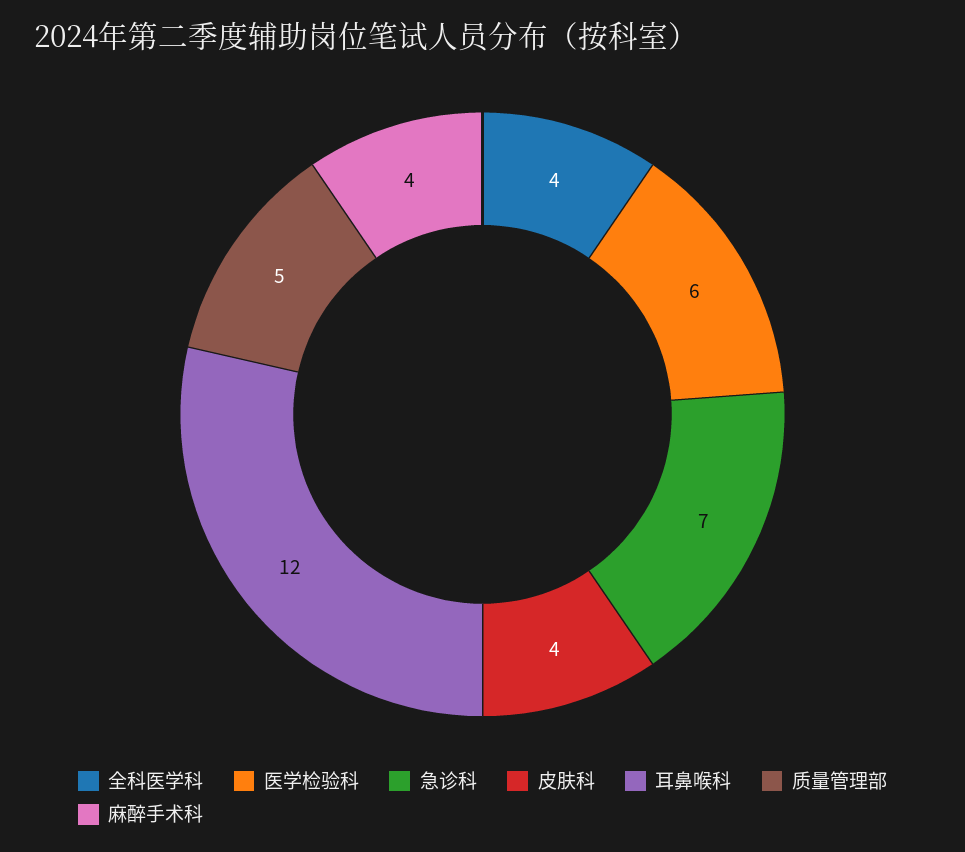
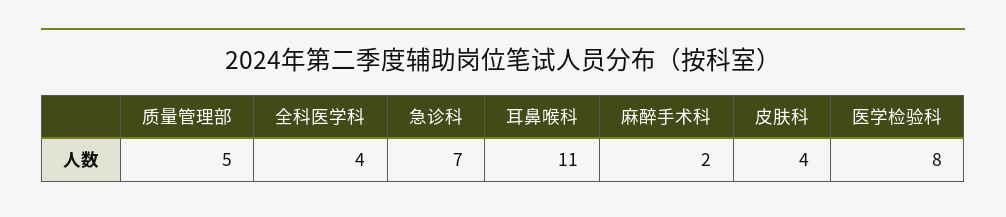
医学检验科: 6 -> 8
耳鼻喉科: 12 -> 11
麻醉手术科: 4 -> 2

